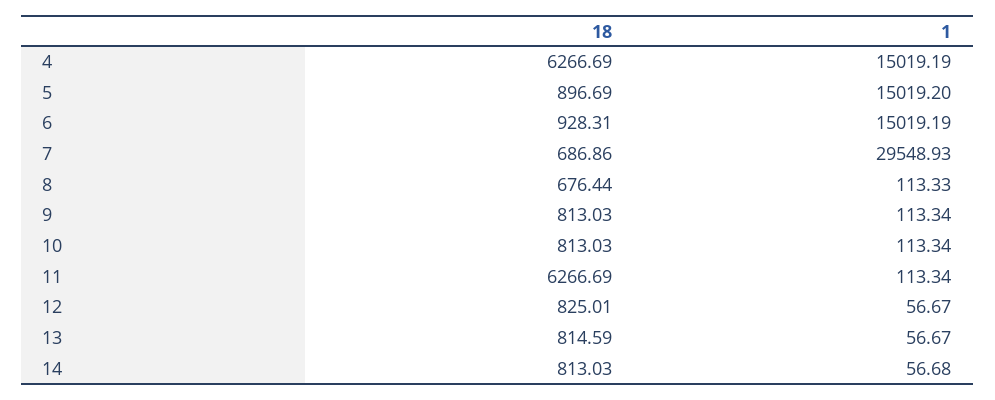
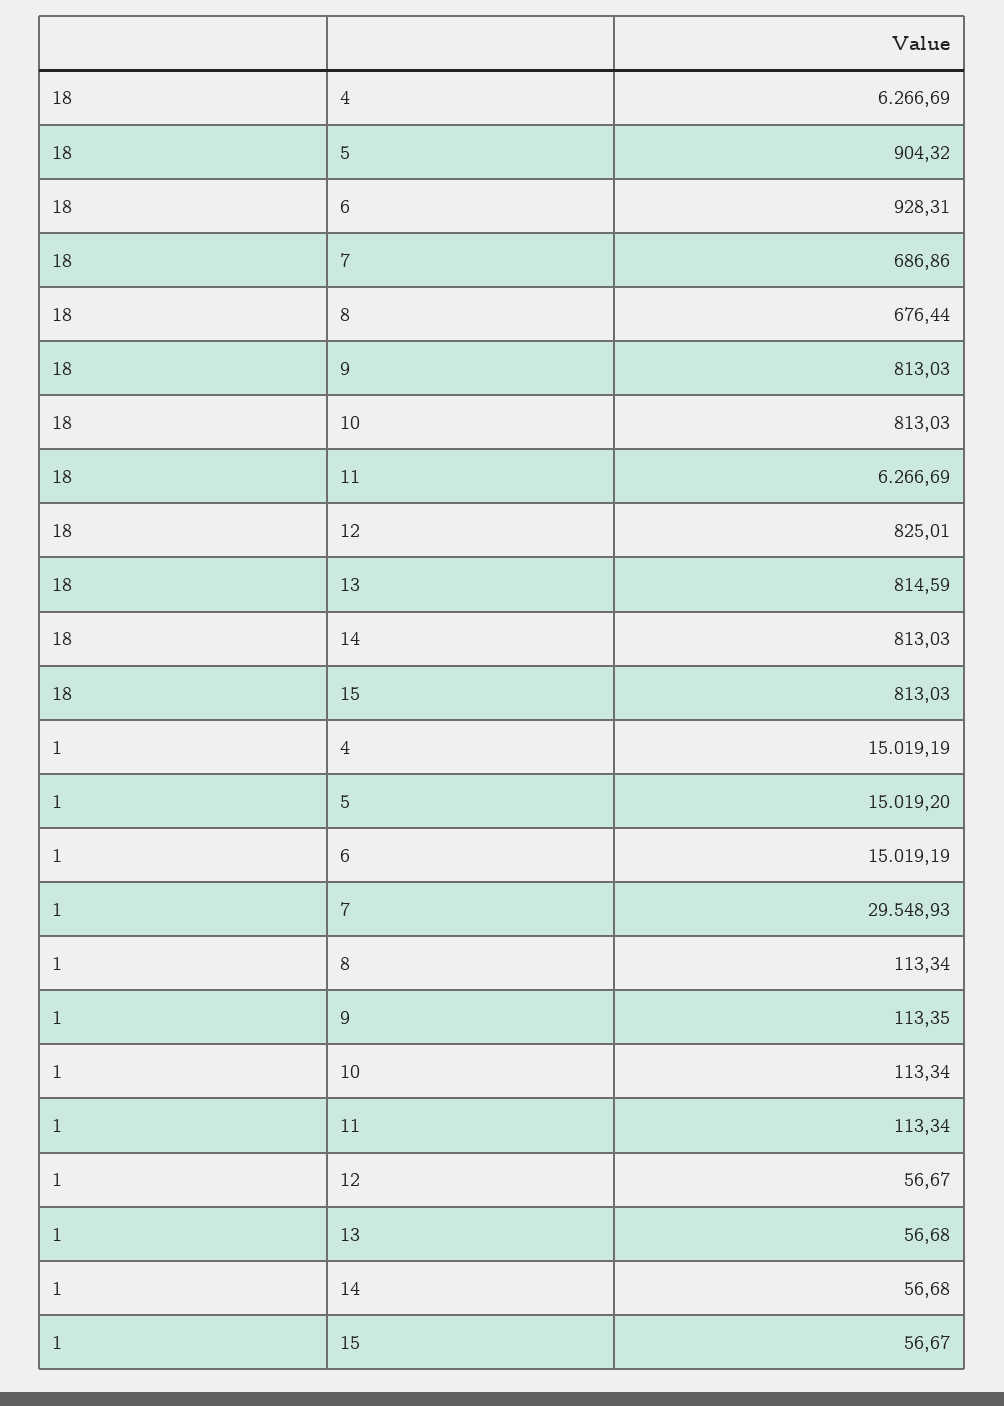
18, 5: 896.69 -> 904.32
1, 8: 113.33 -> 113.34
1, 9: 113.34 -> 113.35
1, 13: 56.67 -> 56.68
18, 15: none -> 813.03
1, 15: none -> 56.67

